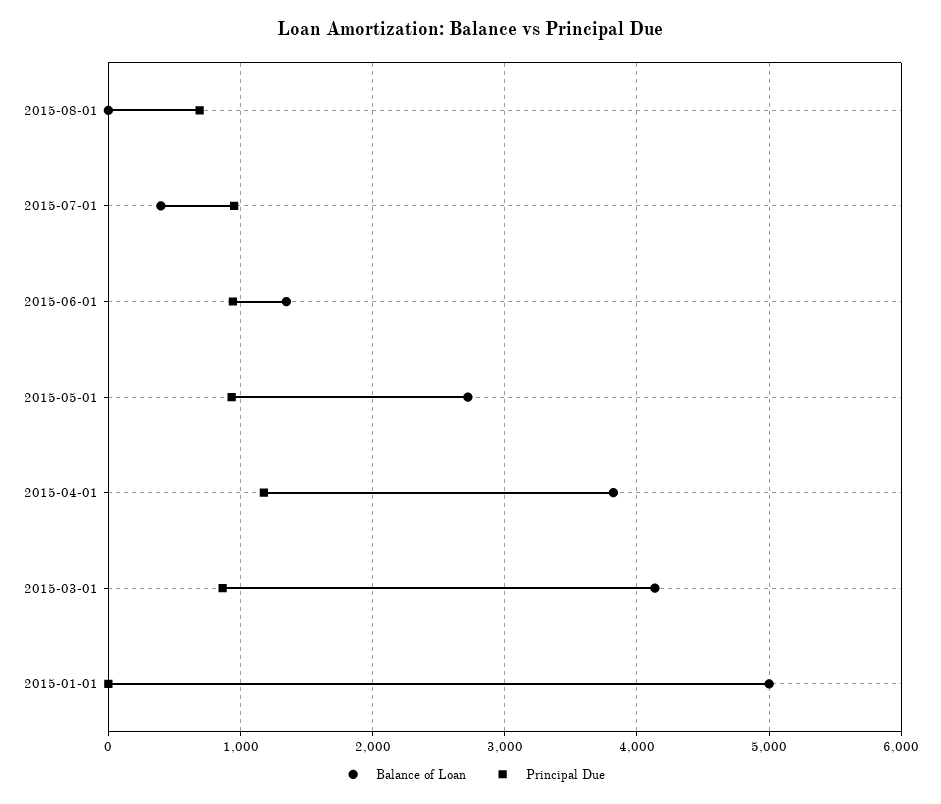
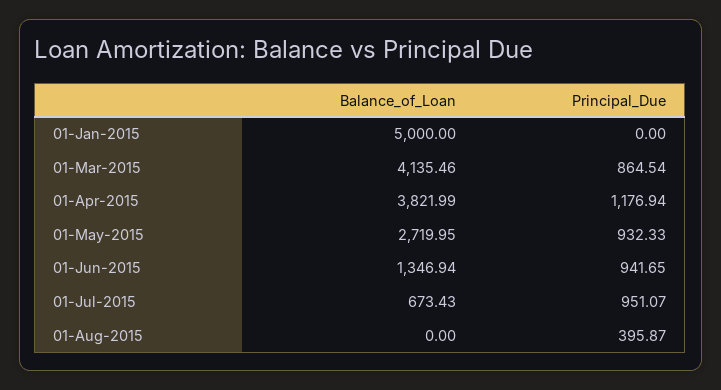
Principal Due, 2015-08-01: 700 -> 395.87
Balance of Loan, 2015-07-01: 400 -> 673.43

